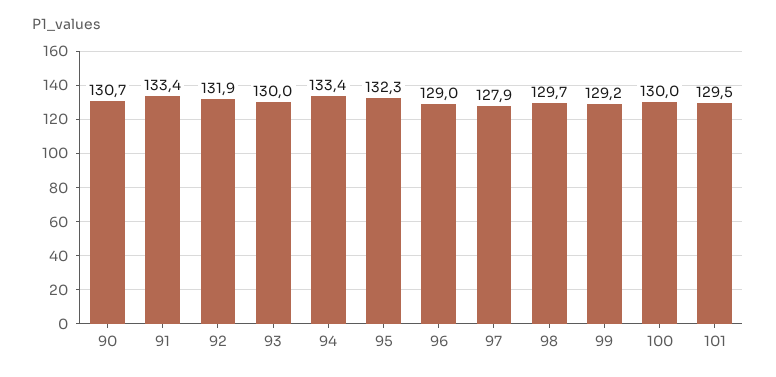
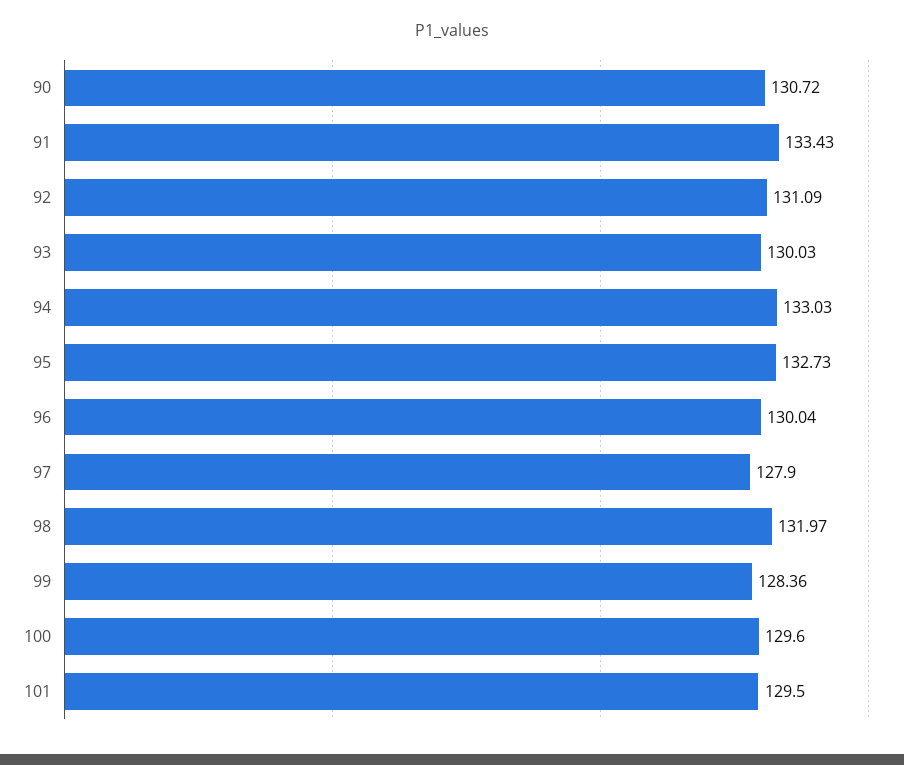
92: 131.9 -> 131.09
94: 133.4 -> 133.03
95: 132.3 -> 132.73
96: 129 -> 130.04
98: 129.7 -> 131.97
99: 129.2 -> 128.36
100: 130 -> 129.6

